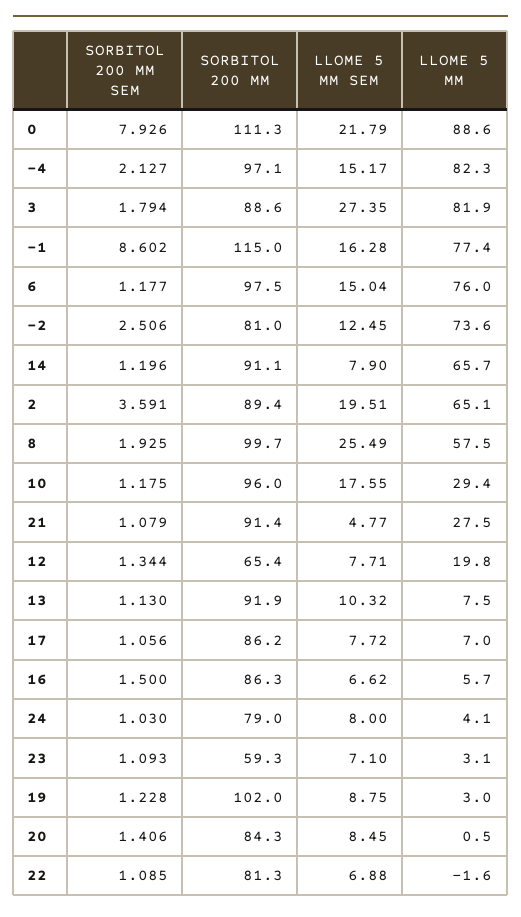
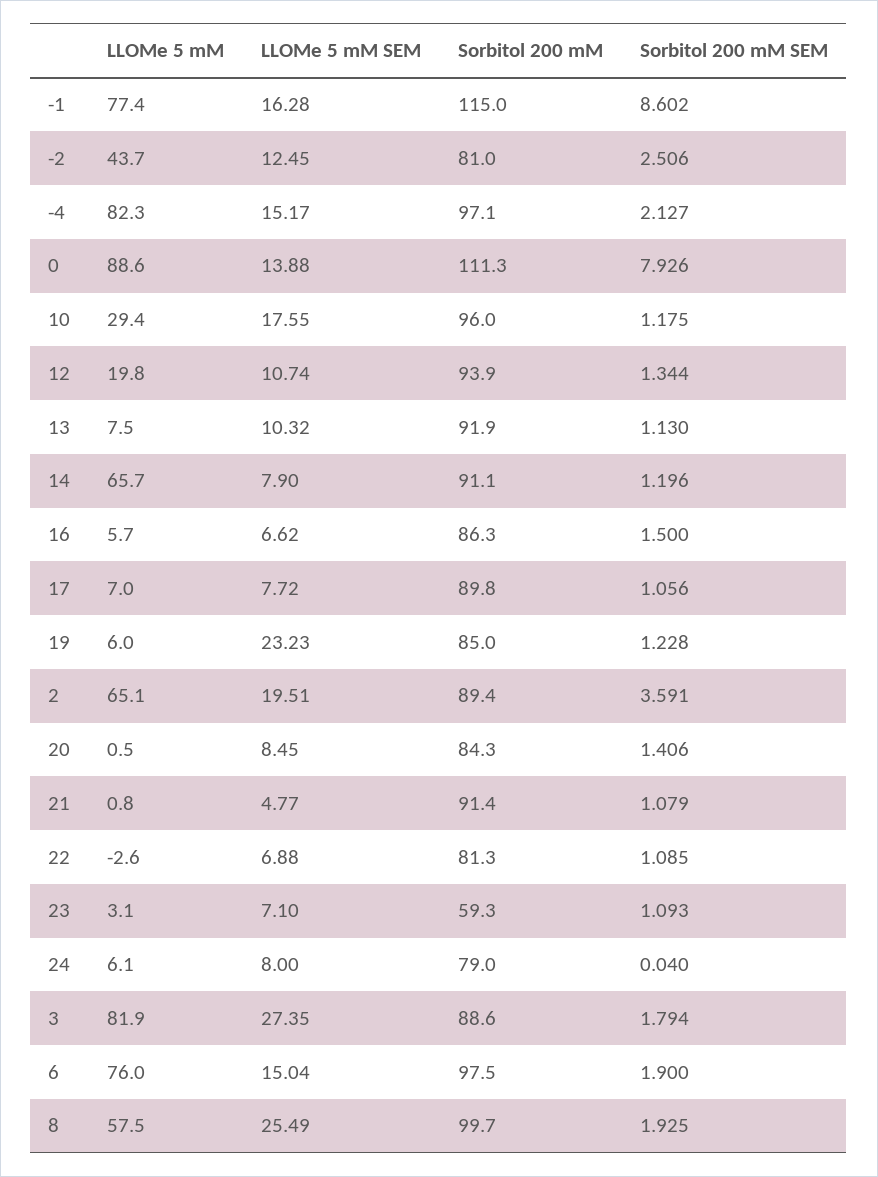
LLOME 5 MM SEM, 0: 21.79 -> 13.88
SORBITOL 200 MM SEM, 6: 1.177 -> 1.9
LLOME 5 MM, -2: 73.6 -> 43.7
LLOME 5 MM, 21: 27.5 -> 0.8
SORBITOL 200 MM, 12: 65.4 -> 93.9
LLOME 5 MM SEM, 12: 7.71 -> 10.74
SORBITOL 200 MM, 17: 86.2 -> 89.8
SORBITOL 200 MM SEM, 24: 1.03 -> 0.04
LLOME 5 MM, 24: 4.1 -> 6.1
SORBITOL 200 MM, 19: 102 -> 85
LLOME 5 MM SEM, 19: 8.75 -> 23.23
LLOME 5 MM, 19: 3 -> 6
LLOME 5 MM, 22: -1.6 -> -2.6

